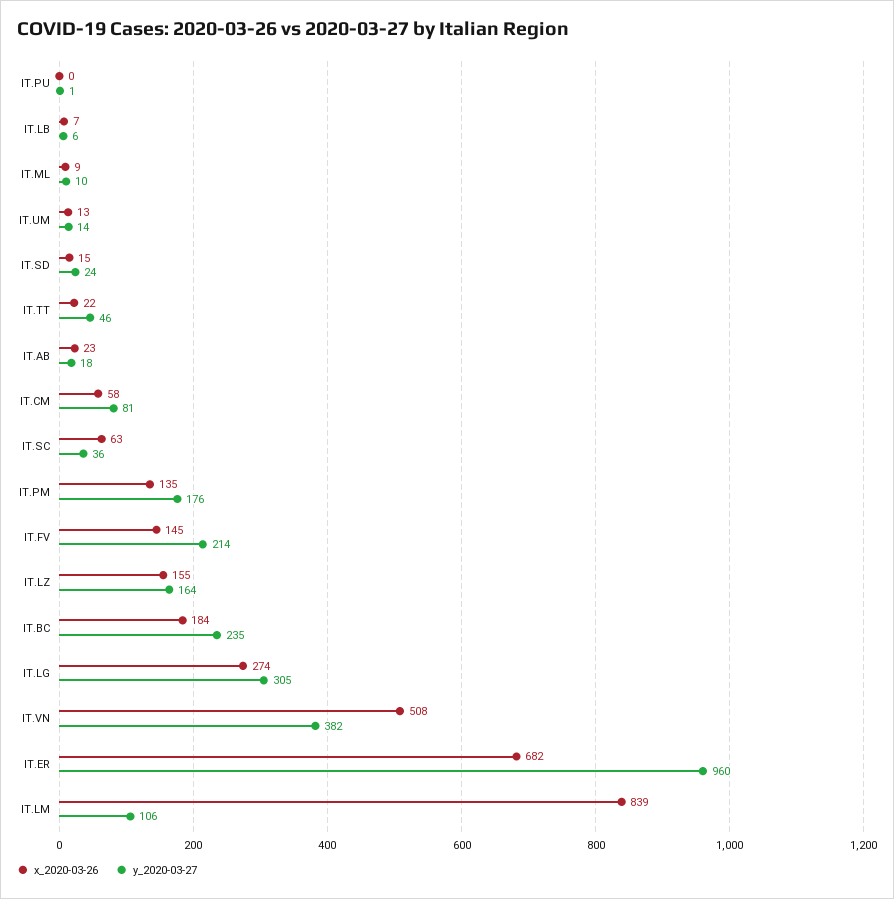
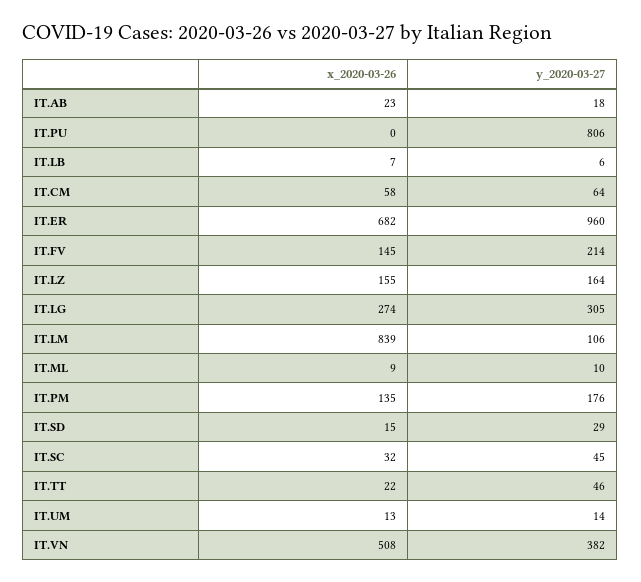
y_2020-03-27, IT.PU: 1 -> 806
y_2020-03-27, IT.SD: 24 -> 29
y_2020-03-27, IT.CM: 81 -> 64
x_2020-03-26, IT.SC: 63 -> 32
y_2020-03-27, IT.SC: 36 -> 45
x_2020-03-26, IT.BC: 184 -> none
y_2020-03-27, IT.BC: 235 -> none

